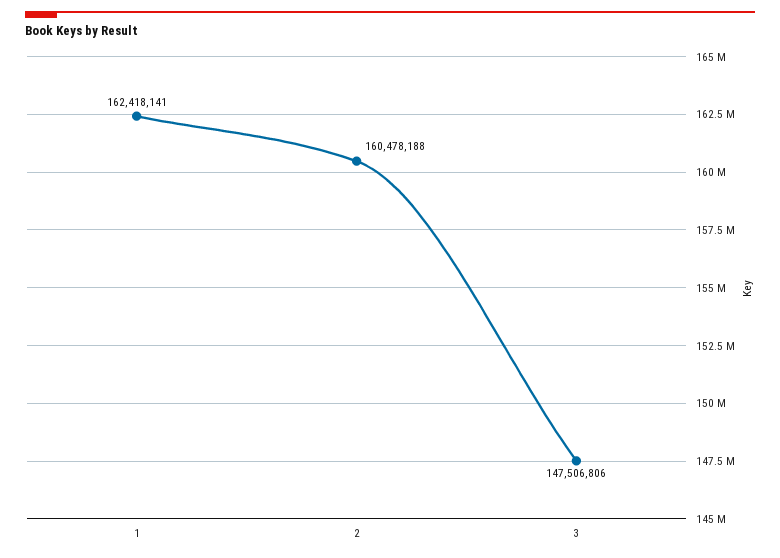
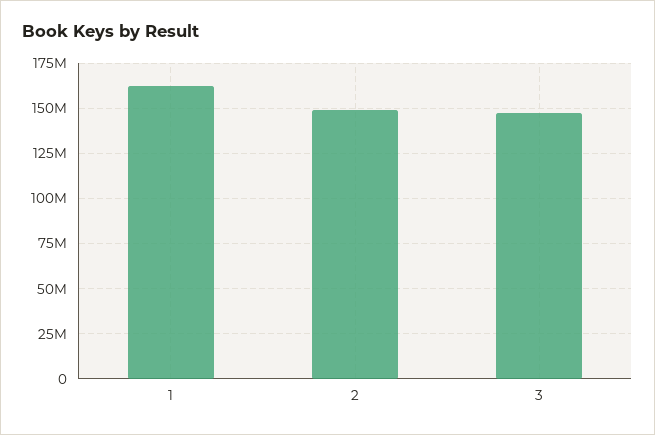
2: 160478188 -> 150000000

